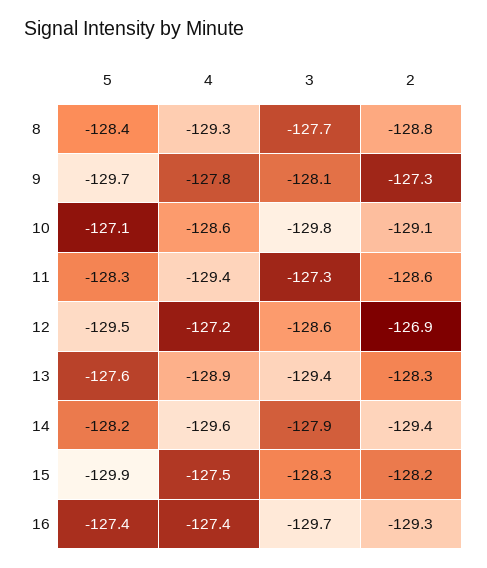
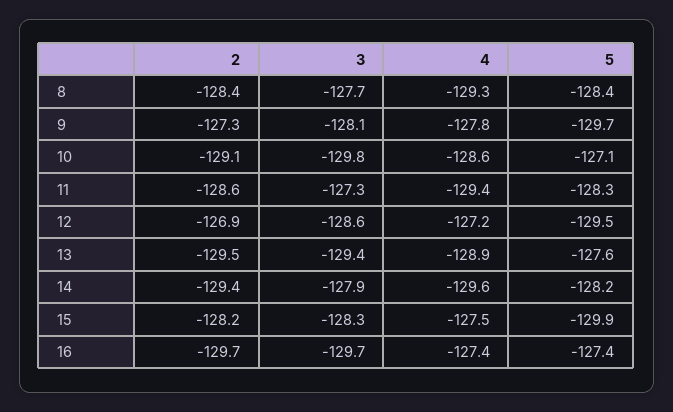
2, 8: -128.8 -> -128.4
2, 13: -128.3 -> -129.5
2, 16: -129.3 -> -129.7

